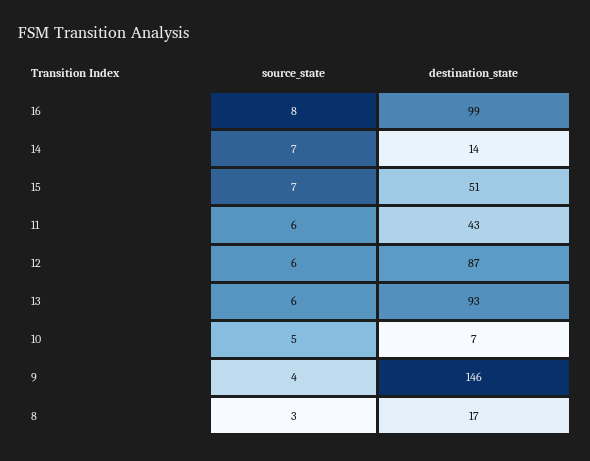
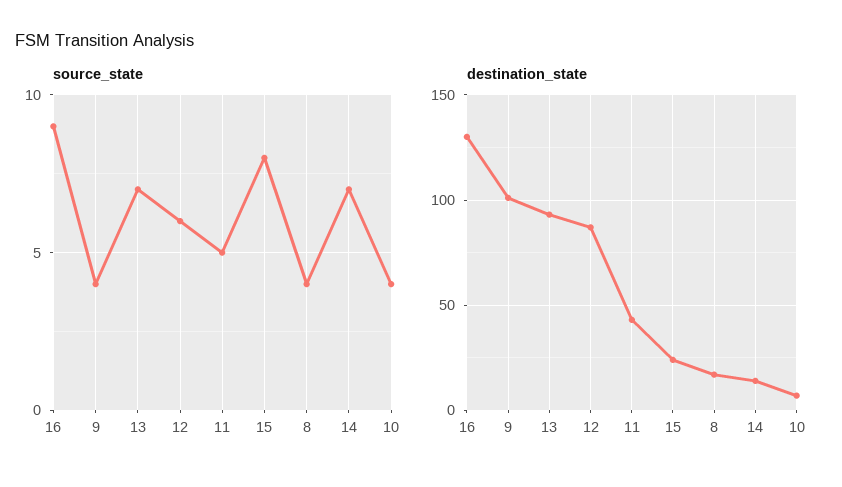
source_state, 16: 8 -> 9
destination_state, 16: 99 -> 130
source_state, 15: 7 -> 8
destination_state, 15: 51 -> 25
source_state, 11: 6 -> 5
source_state, 13: 6 -> 7
source_state, 10: 5 -> 4
destination_state, 9: 146 -> 100
source_state, 8: 3 -> 4

